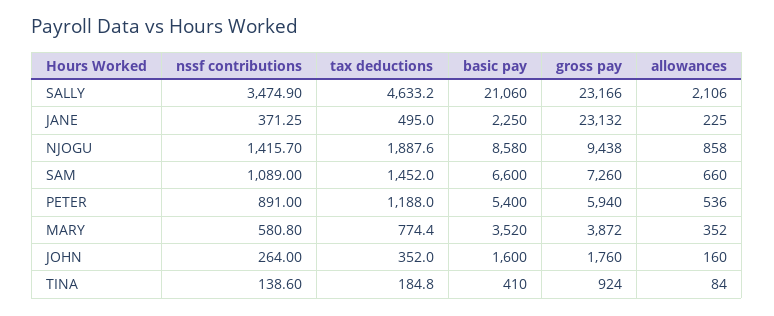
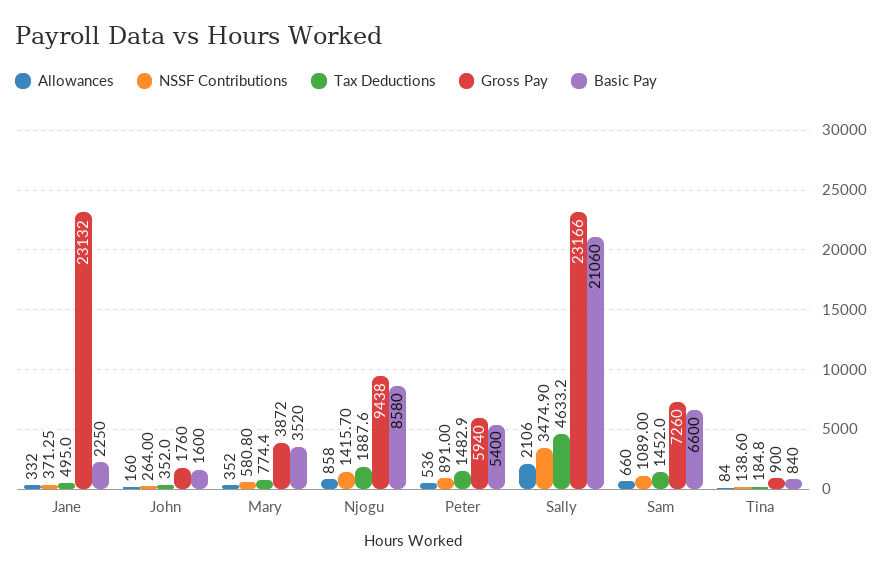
allowances, JANE: 225 -> 332
tax deductions, PETER: 1188 -> 1482.9
basic pay, TINA: 410 -> 840
gross pay, TINA: 924 -> 900

